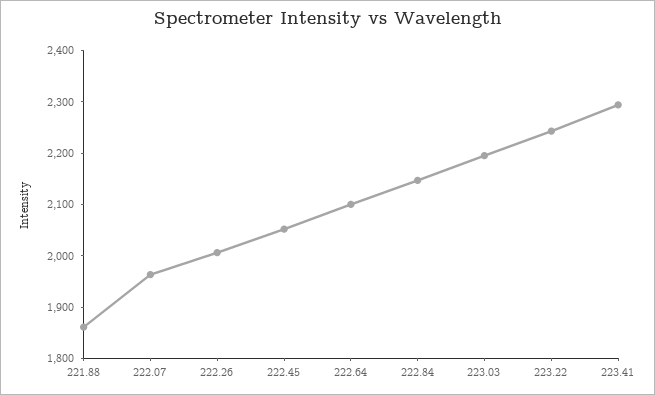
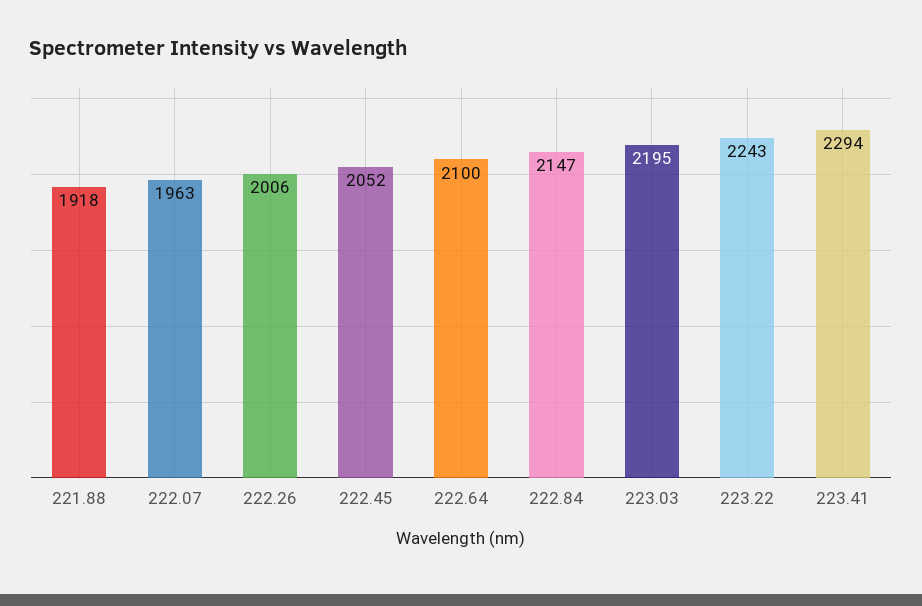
221.88: 1860 -> 1918

